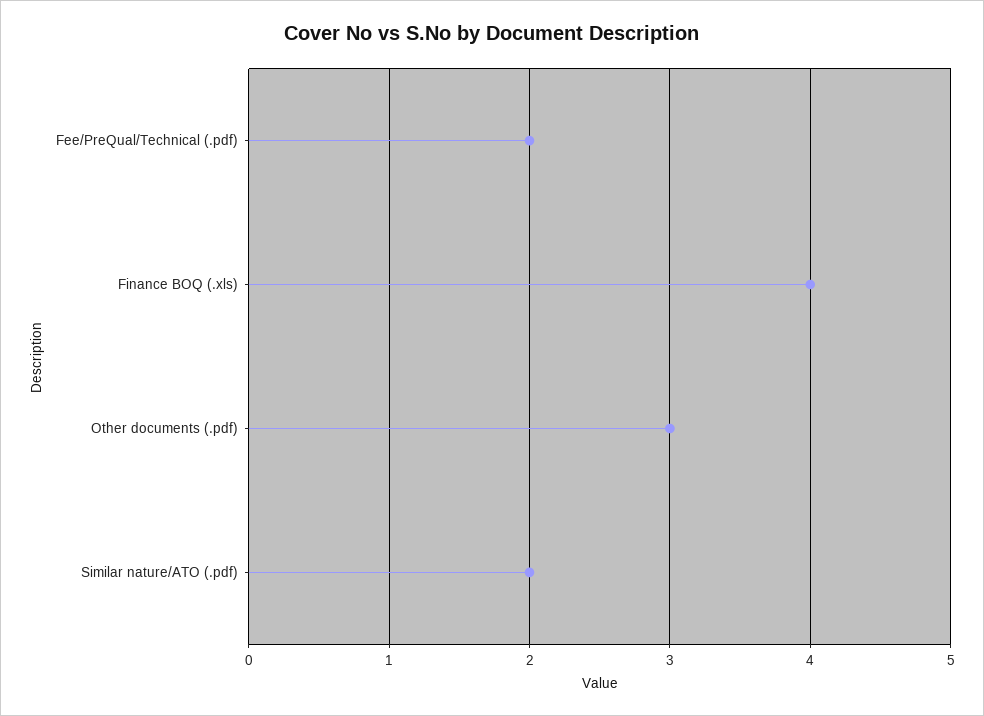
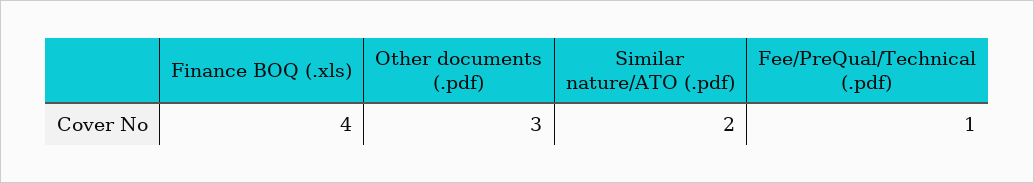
Fee/PreQual/Technical (.pdf): 2 -> 1

